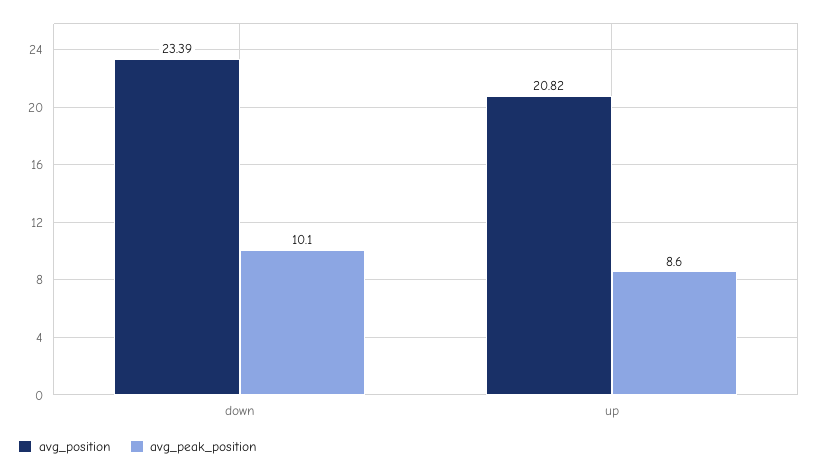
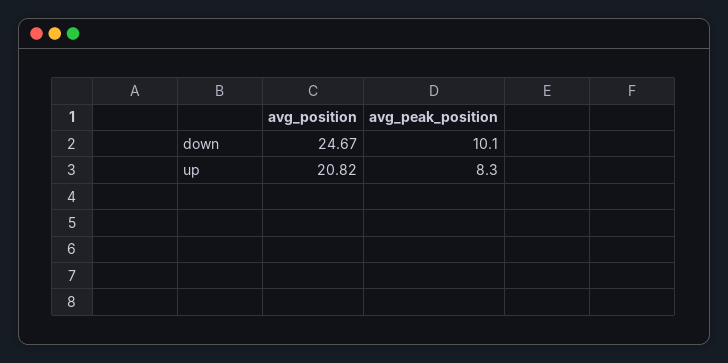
avg_position, down: 23.39 -> 24.67
avg_peak_position, up: 8.6 -> 8.3

